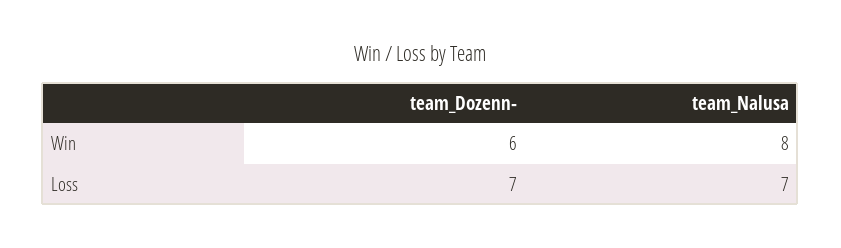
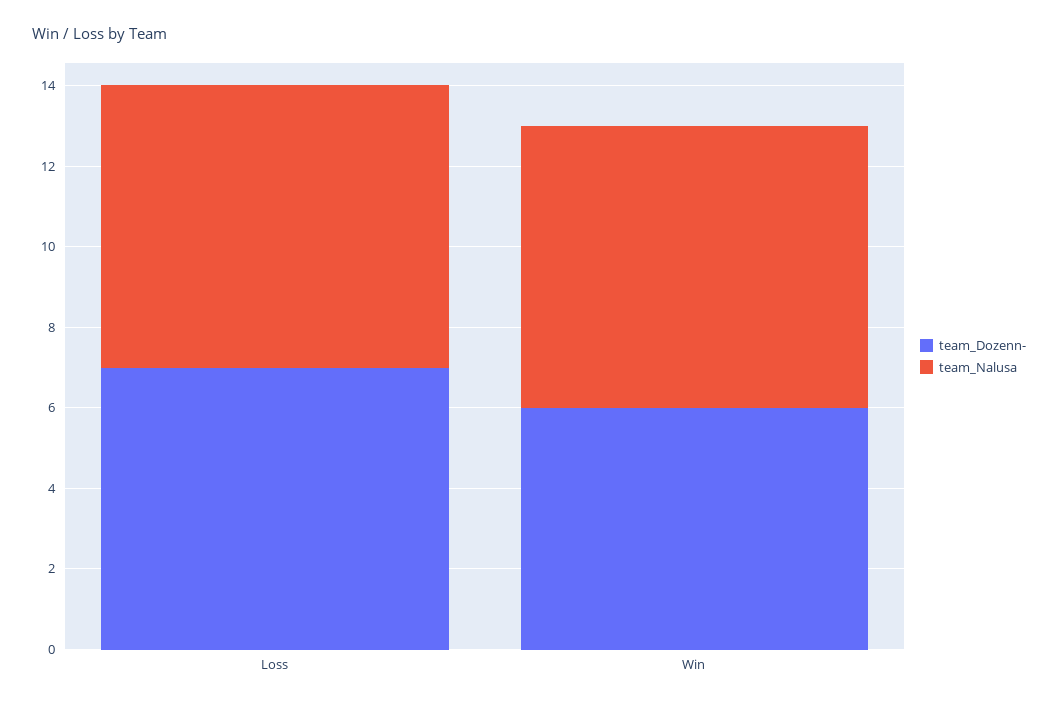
team_Nalusa, Win: 8 -> 7

